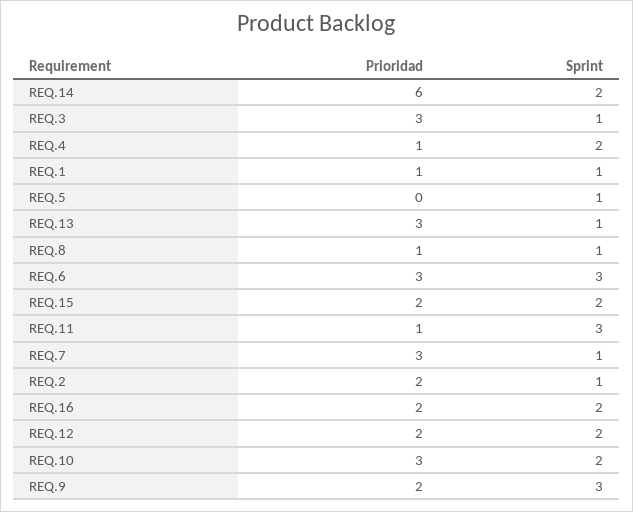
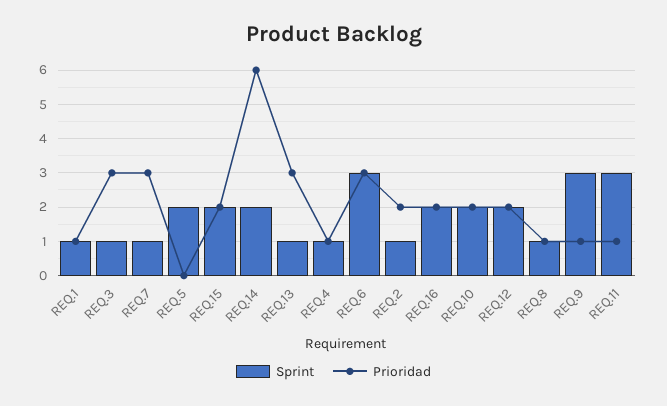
Sprint, REQ.4: 2 -> 1
Sprint, REQ.5: 1 -> 2
Prioridad, REQ.10: 3 -> 2
Prioridad, REQ.9: 2 -> 1

